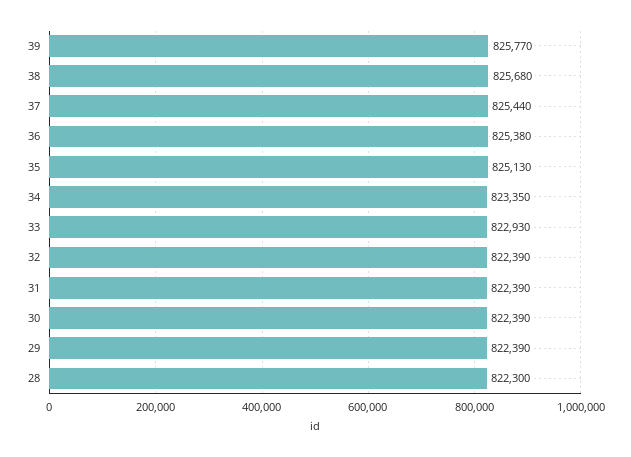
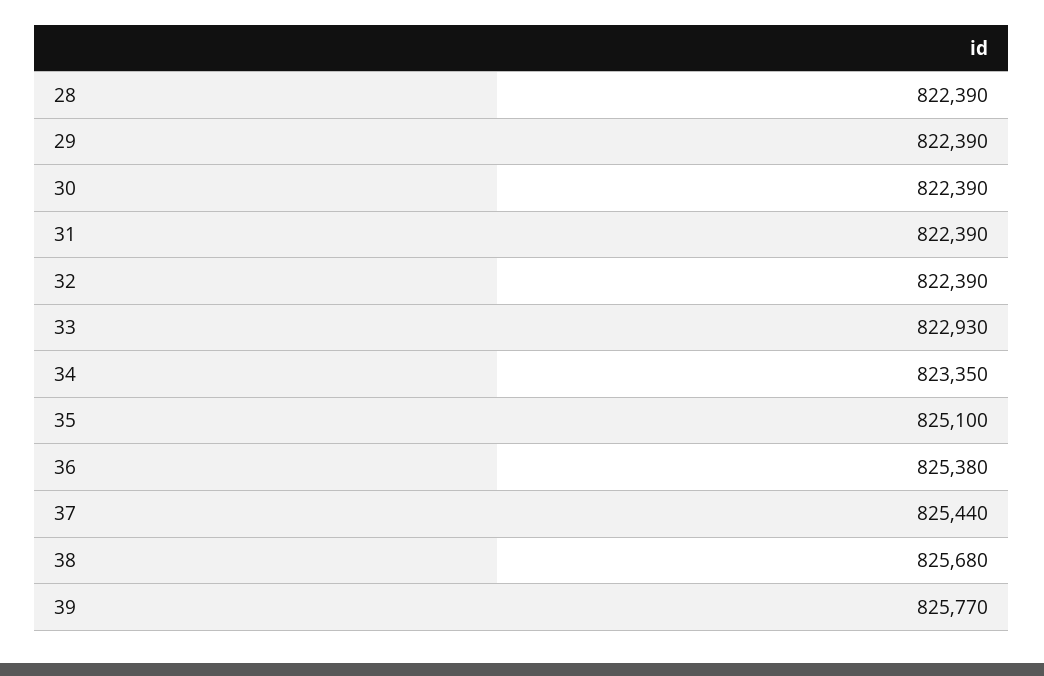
35: 825130 -> 825100
28: 822300 -> 822390

